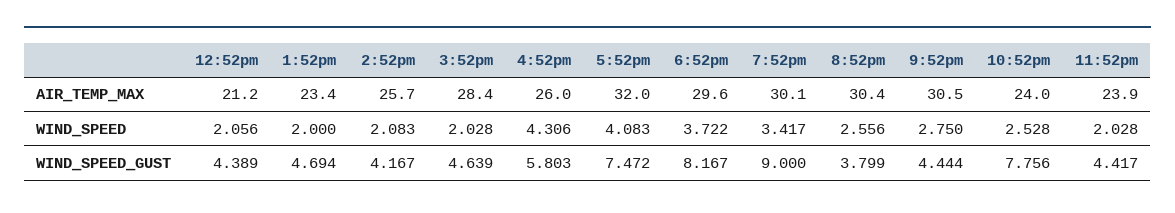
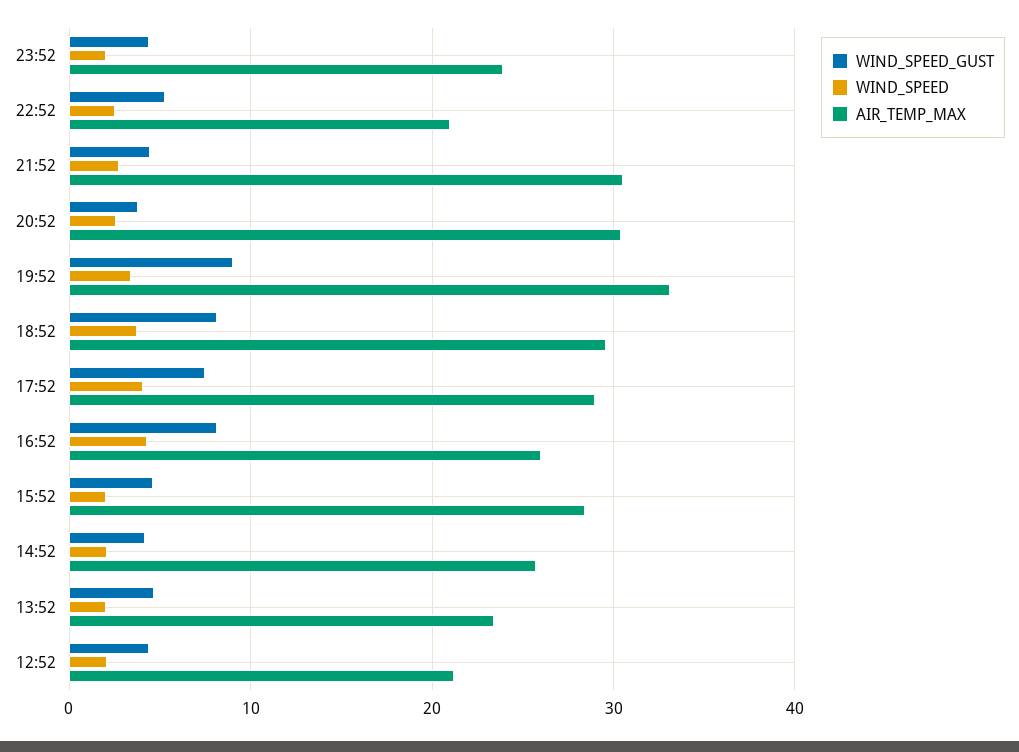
AIR_TEMP_MAX, 5:52pm: 32 -> 29
AIR_TEMP_MAX, 7:52pm: 30.1 -> 33
AIR_TEMP_MAX, 10:52pm: 24 -> 21
WIND_SPEED_GUST, 4:52pm: 5.803 -> 8
WIND_SPEED_GUST, 10:52pm: 7.756 -> 5

